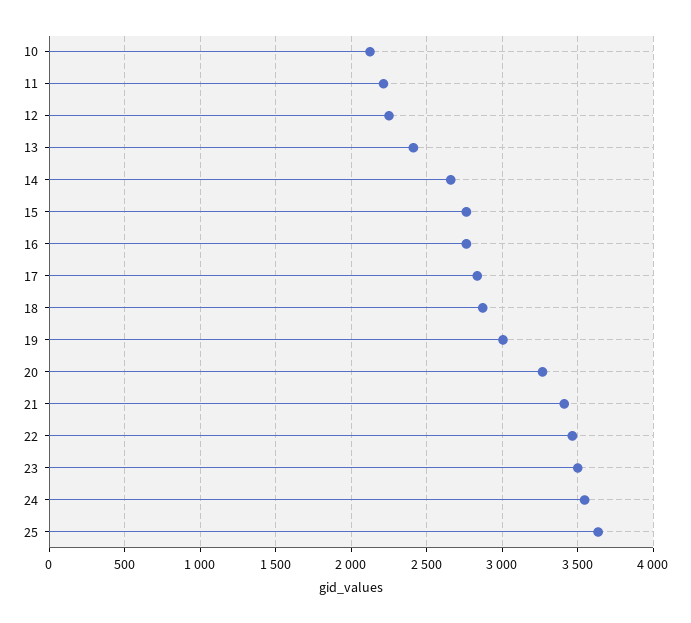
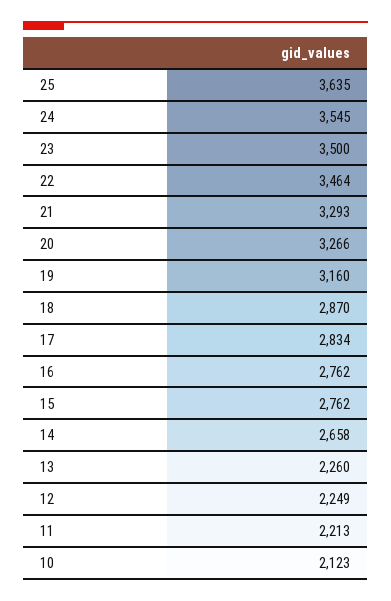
13: 2400 -> 2260
19: 3000 -> 3160
21: 3400 -> 3293

